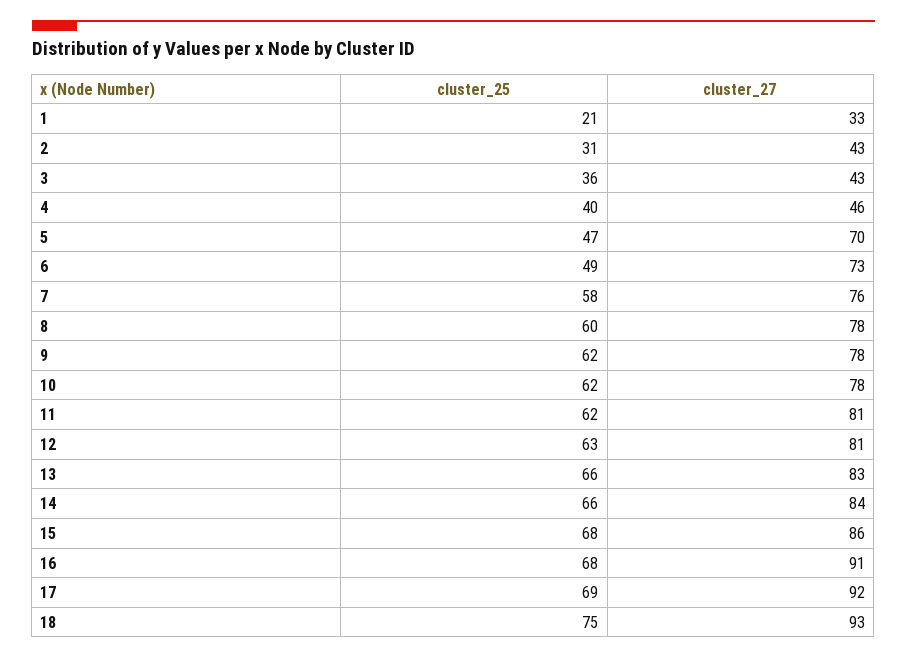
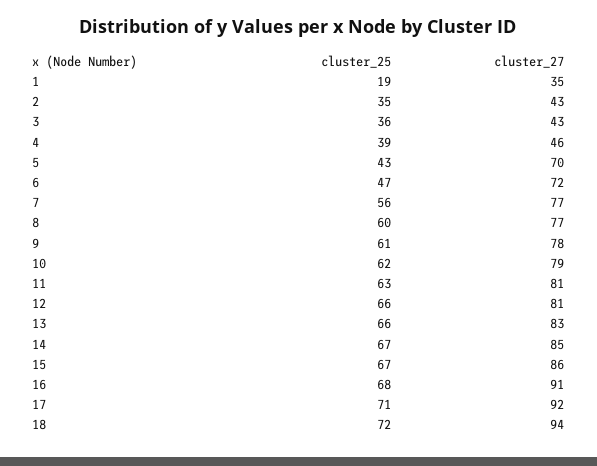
cluster_25, 1: 21 -> 19
cluster_27, 1: 33 -> 35
cluster_25, 2: 31 -> 35
cluster_25, 4: 40 -> 39
cluster_25, 5: 47 -> 43
cluster_25, 6: 49 -> 47
cluster_27, 6: 73 -> 72
cluster_25, 7: 58 -> 56
cluster_27, 7: 76 -> 77
cluster_27, 8: 78 -> 77
cluster_25, 9: 62 -> 61
cluster_27, 10: 78 -> 79
cluster_25, 11: 62 -> 63
cluster_25, 12: 63 -> 66
cluster_25, 14: 66 -> 67
cluster_27, 14: 84 -> 85
cluster_25, 15: 68 -> 67
cluster_25, 17: 69 -> 71
cluster_25, 18: 75 -> 72
cluster_27, 18: 93 -> 94

